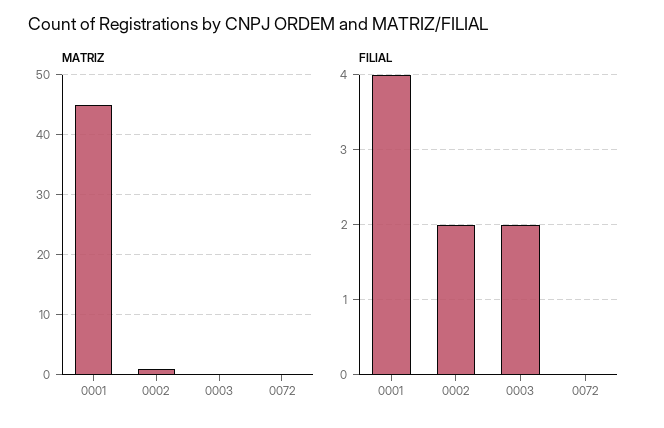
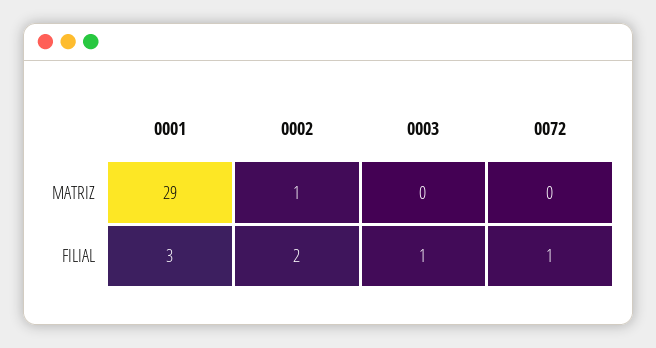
MATRIZ, 0001: 45 -> 29
FILIAL, 0001: 4 -> 3
FILIAL, 0003: 2 -> 1
FILIAL, 0072: 0 -> 1

